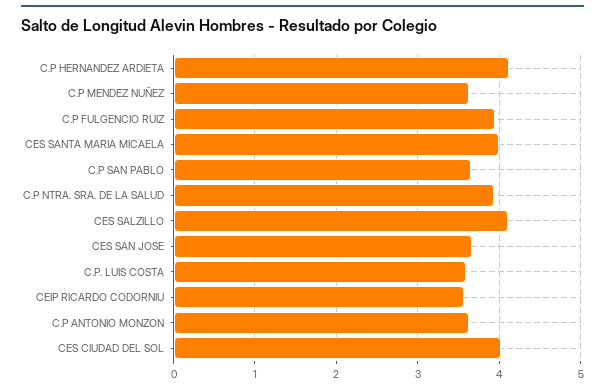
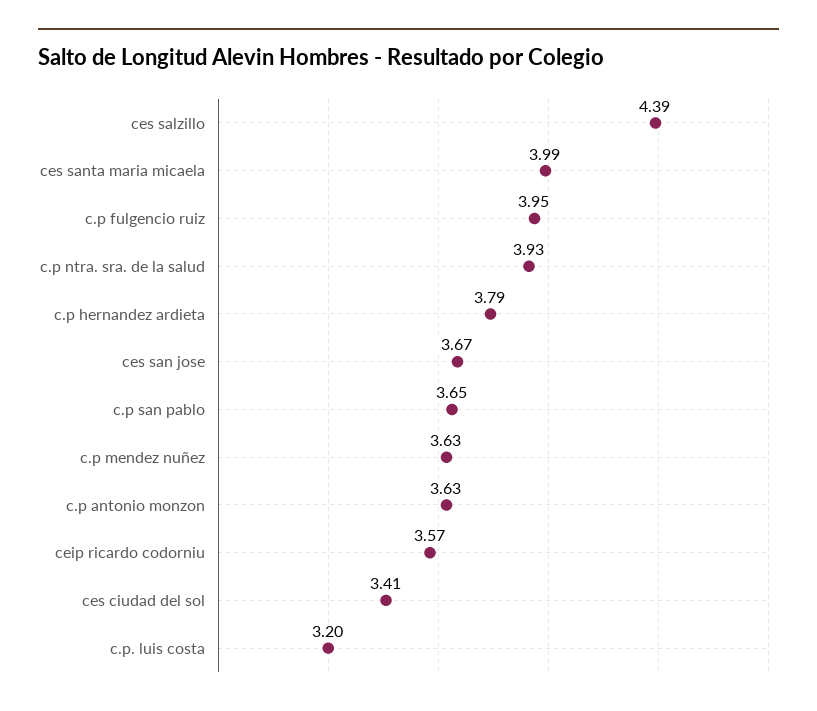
C.P HERNANDEZ ARDIETA: 4.1 -> 3.79
CES SALZILLO: 4.1 -> 4.39
C.P. LUIS COSTA: 3.6 -> 3.2
CES CIUDAD DEL SOL: 4 -> 3.41

